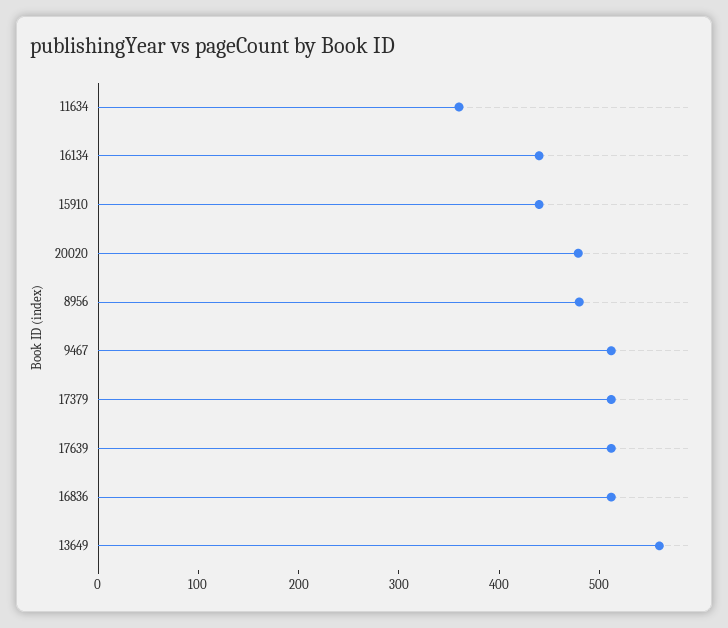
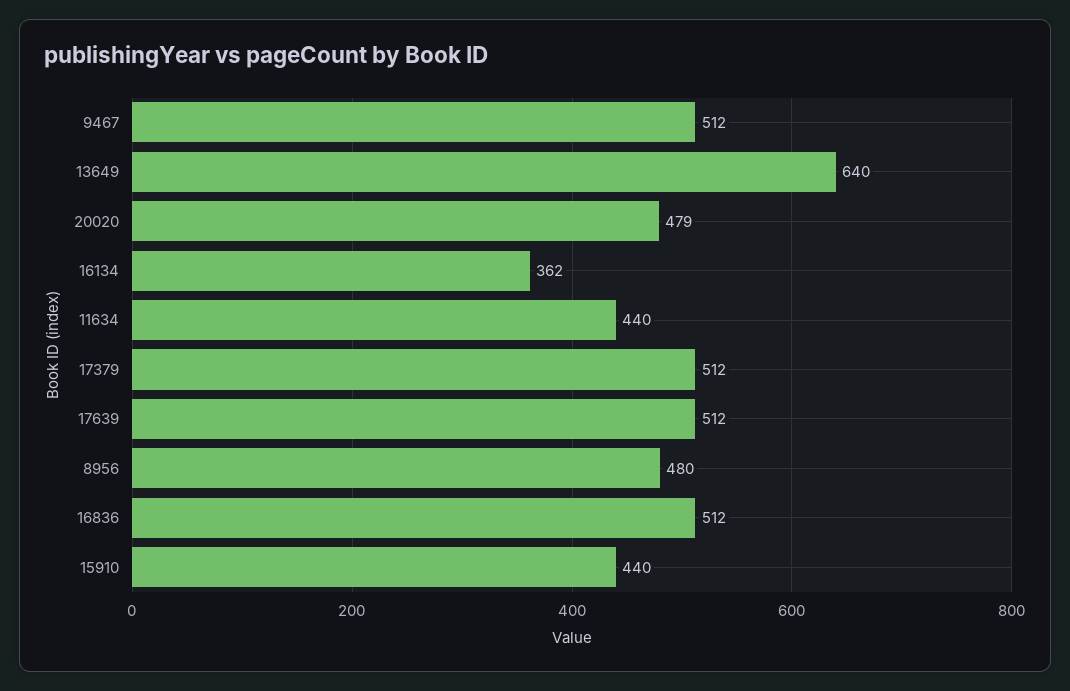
11634: 360 -> 440
16134: 440 -> 362
13649: 560 -> 640

